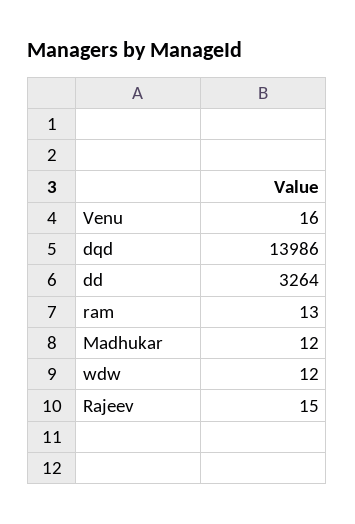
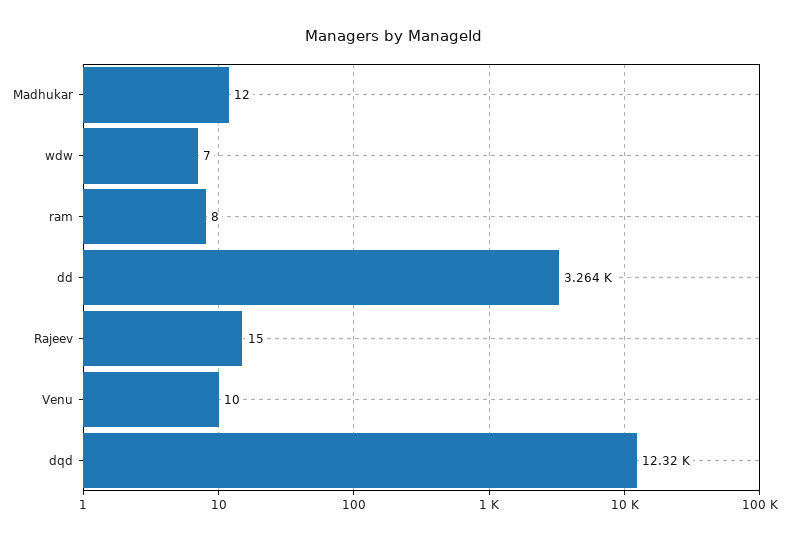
Venu: 16 -> 10
dqd: 13986 -> 12320
ram: 13 -> 8
wdw: 12 -> 7

